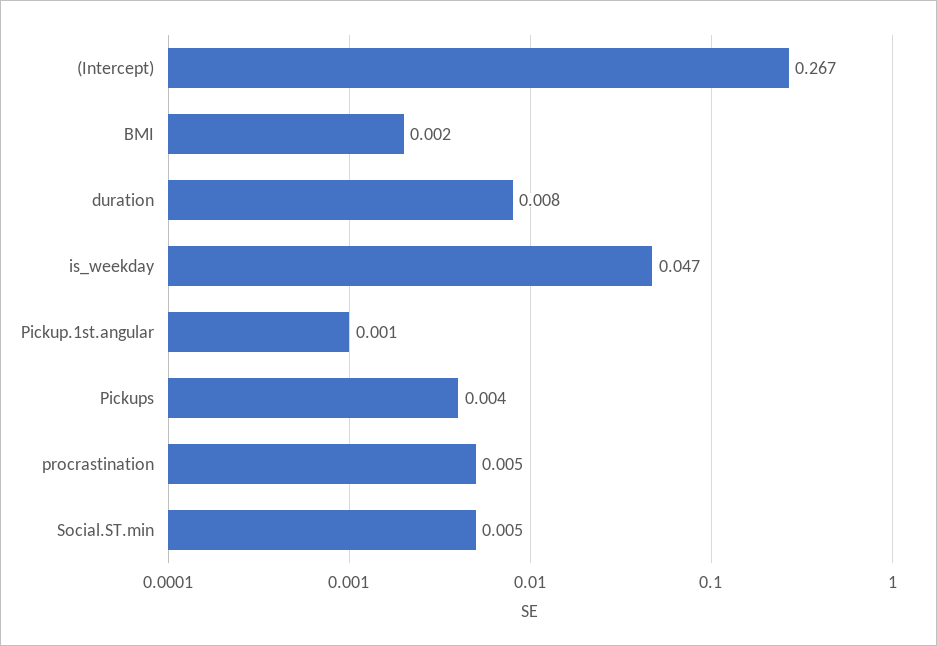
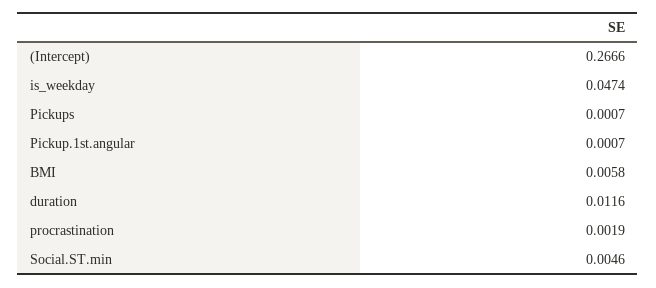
BMI: 0.002 -> 0.0058
duration: 0.008 -> 0.0116
Pickups: 0.004 -> 0.0007
procrastination: 0.005 -> 0.0019

